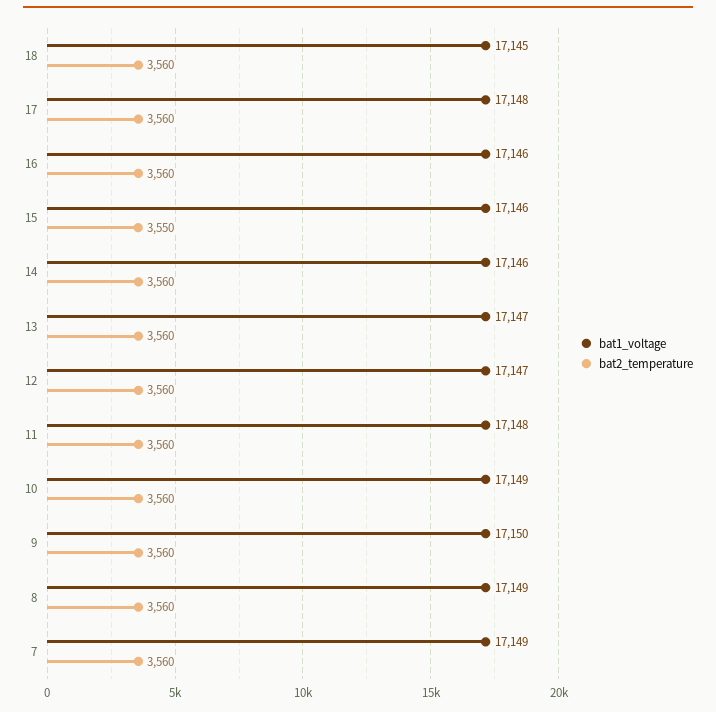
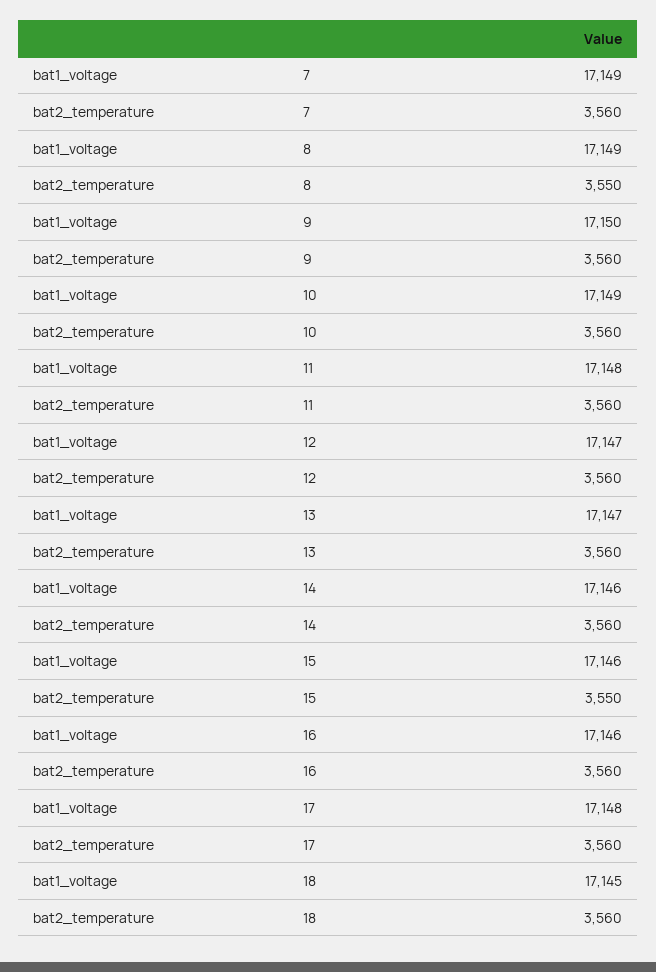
bat2_temperature, 8: 3560 -> 3550

